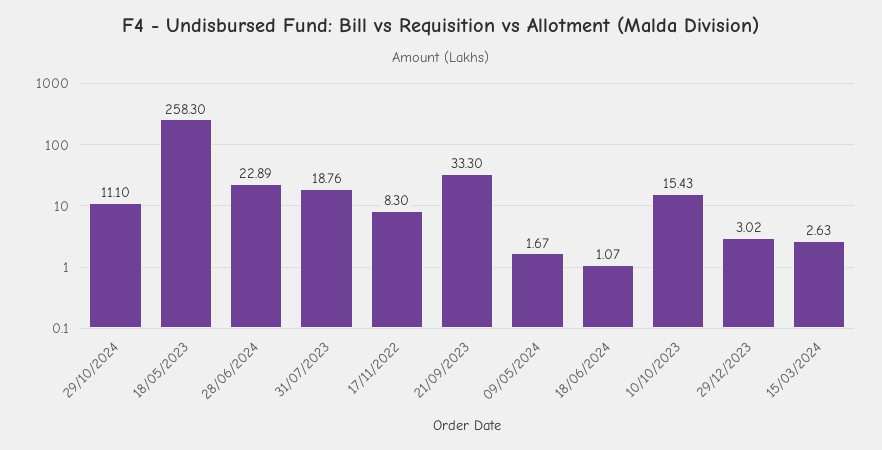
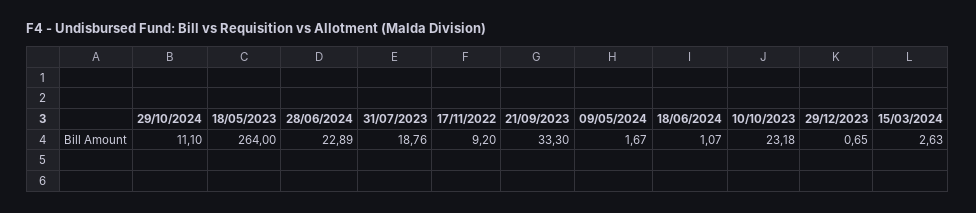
18/05/2023: 258.3 -> 264
17/11/2022: 8.3 -> 9.2
10/10/2023: 15.43 -> 23.18
29/12/2023: 3.02 -> 0.65

